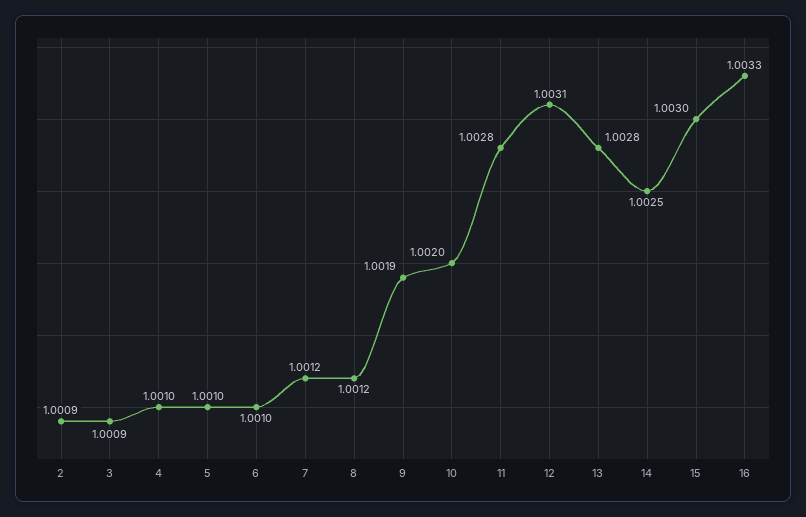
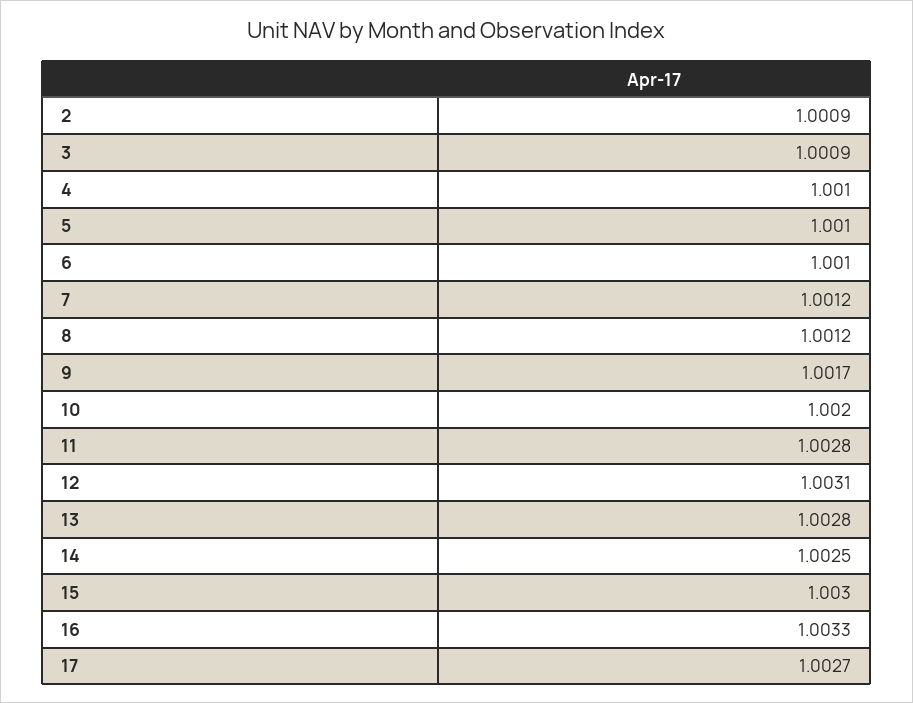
9: 1.0019 -> 1.0017
17: none -> 1.0027

